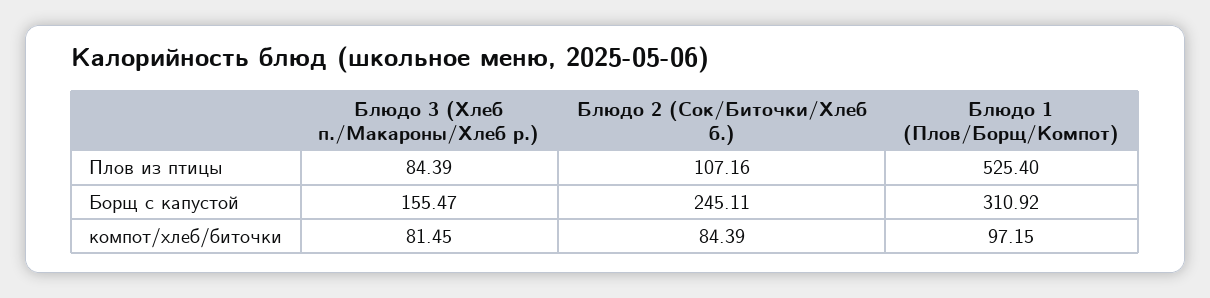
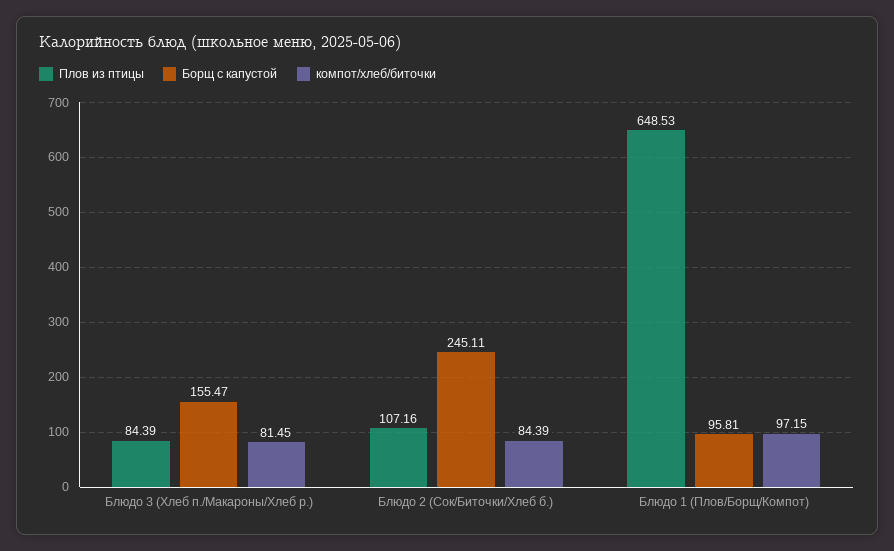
Плов из птицы, Блюдо 1 (Плов/Борщ/Компот): 525.4 -> 648.53
Борщ с капустой, Блюдо 1 (Плов/Борщ/Компот): 310.92 -> 95.81

